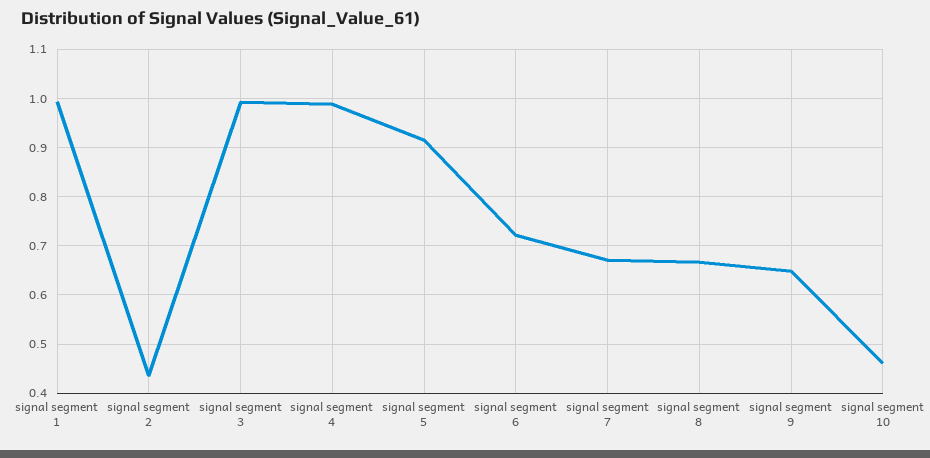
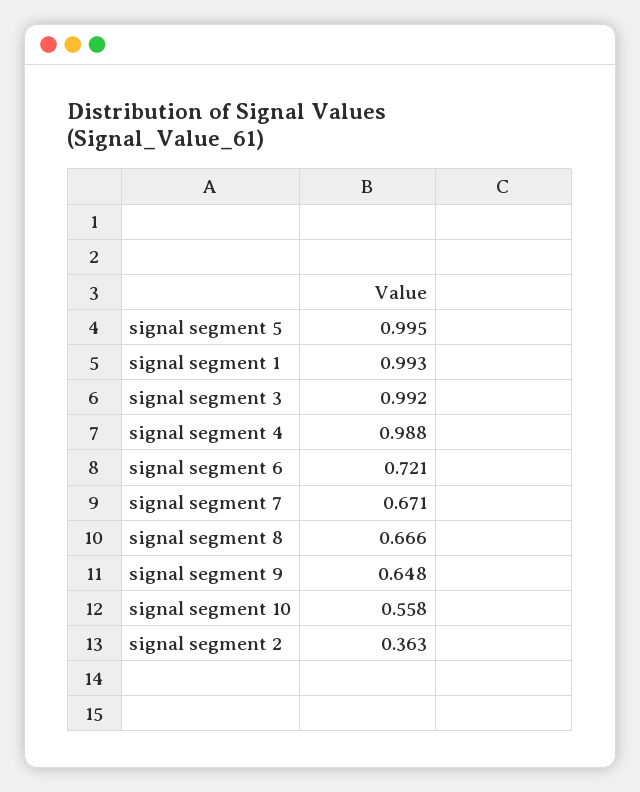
signal segment 2: 0.44 -> 0.363
signal segment 5: 0.92 -> 0.995
signal segment 10: 0.46 -> 0.558

